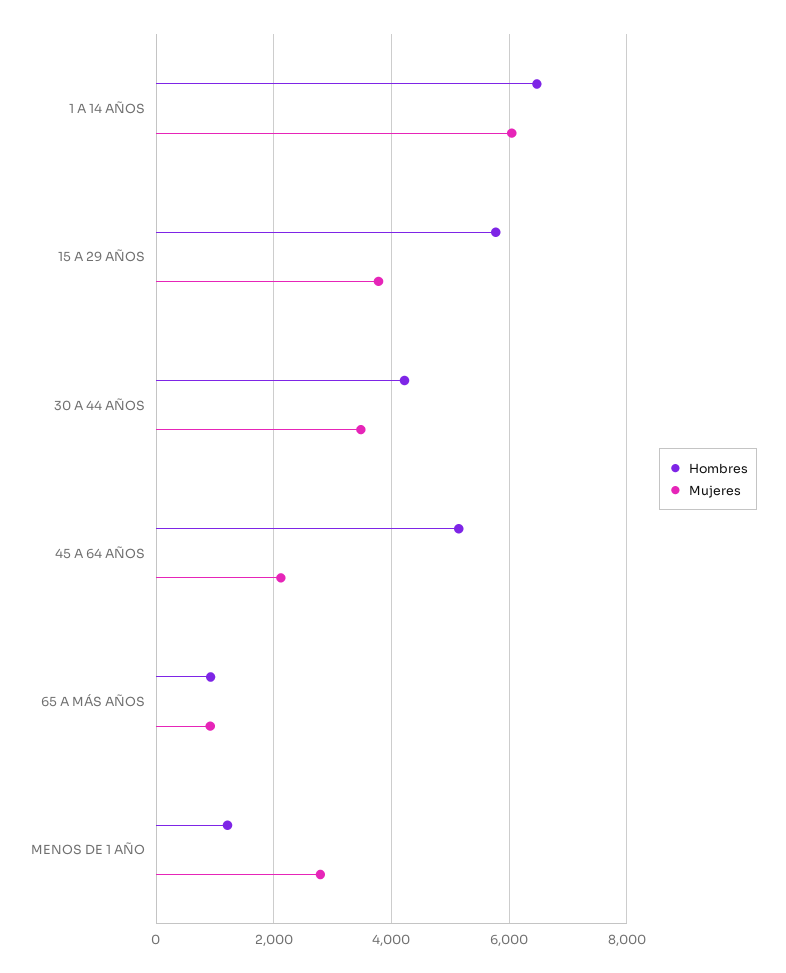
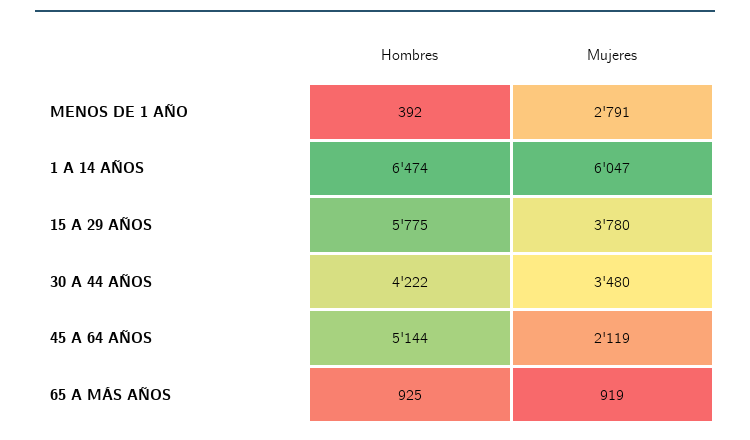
Hombres, MENOS DE 1 AÑO: 1200 -> 392

